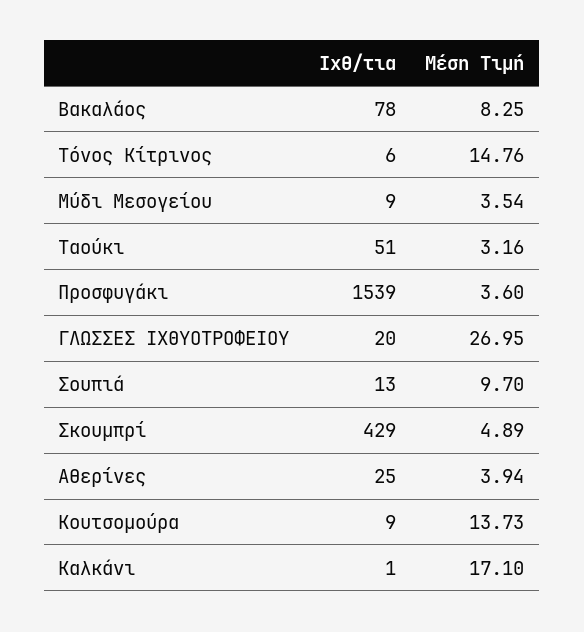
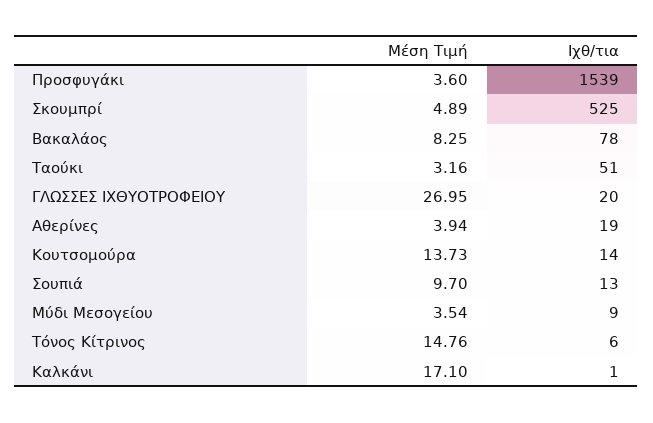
Ιχθ/τια, Σκουμπρί: 429 -> 525
Ιχθ/τια, Αθερίνες: 25 -> 19
Ιχθ/τια, Κουτσομούρα: 9 -> 14

